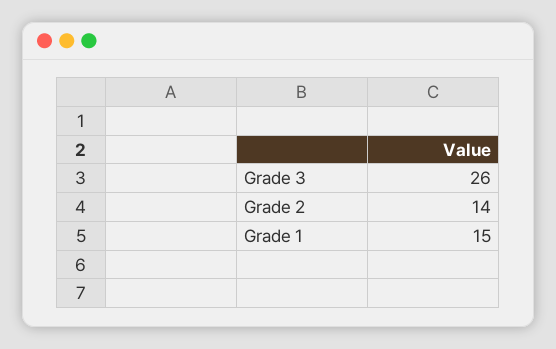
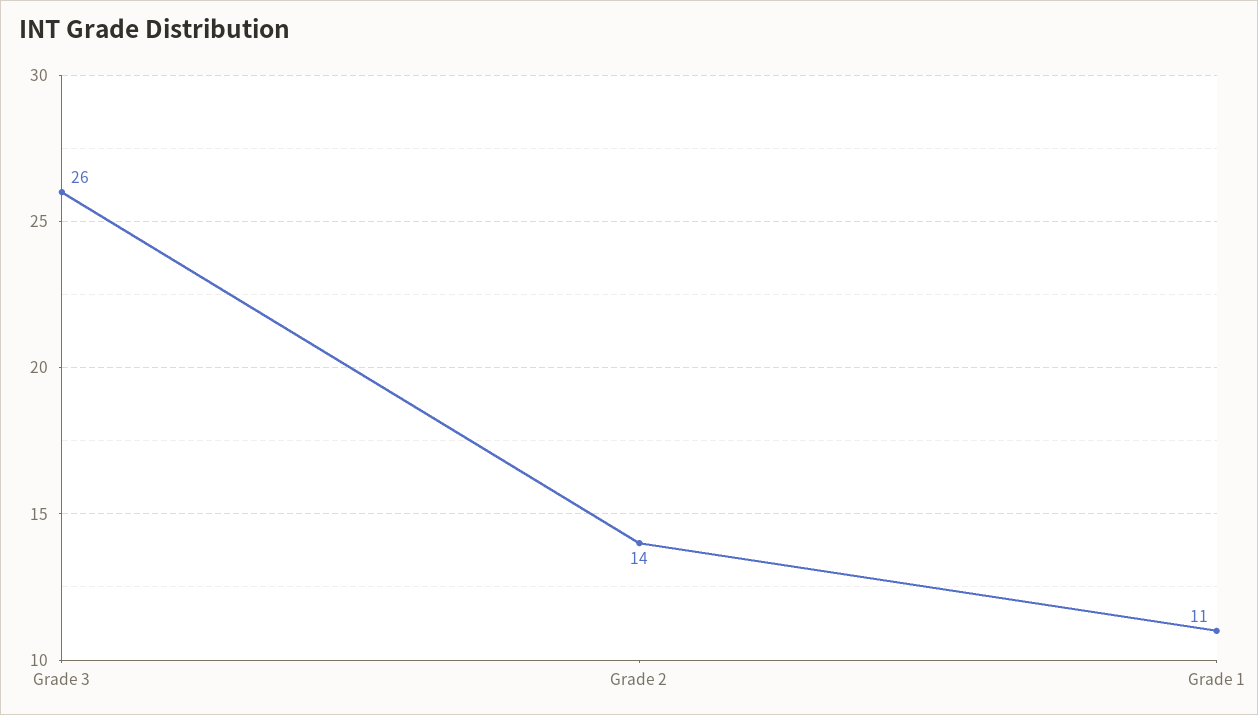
Grade 1: 15 -> 11

